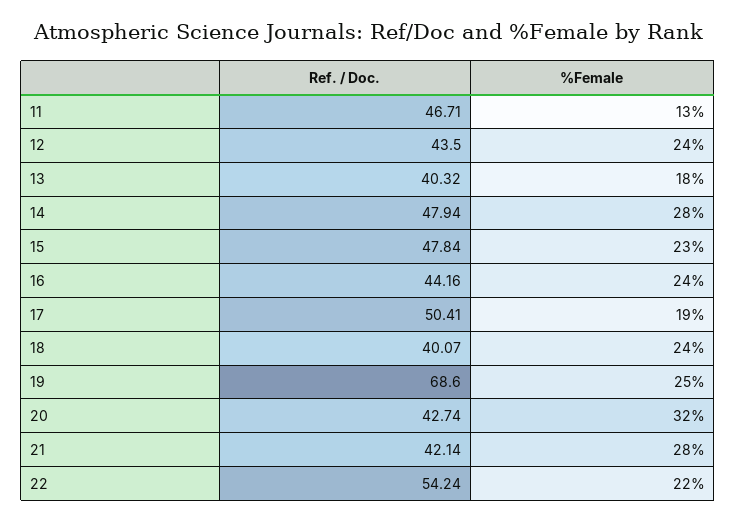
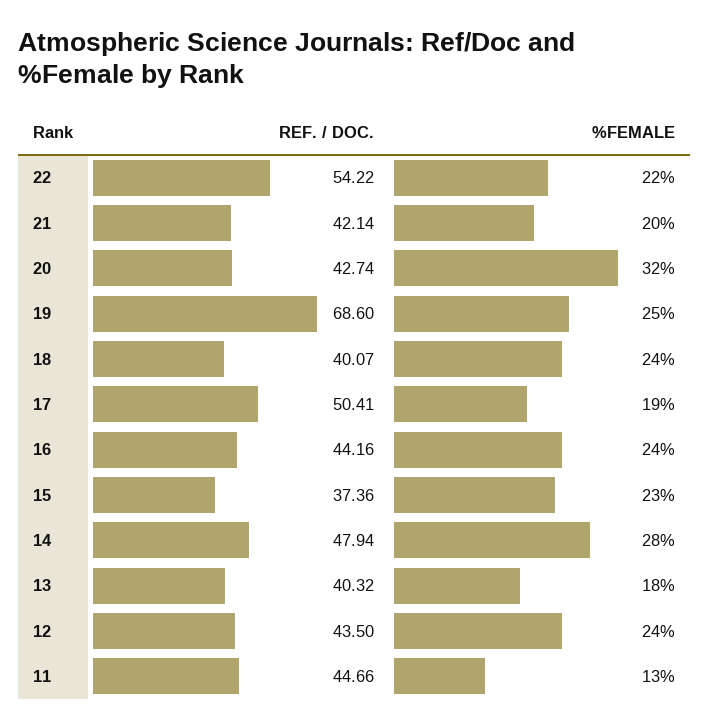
Ref. / Doc., 11: 46.71 -> 44.66
Ref. / Doc., 15: 47.84 -> 37.36
%Female, 21: 28 -> 20
Ref. / Doc., 22: 54.24 -> 54.22

